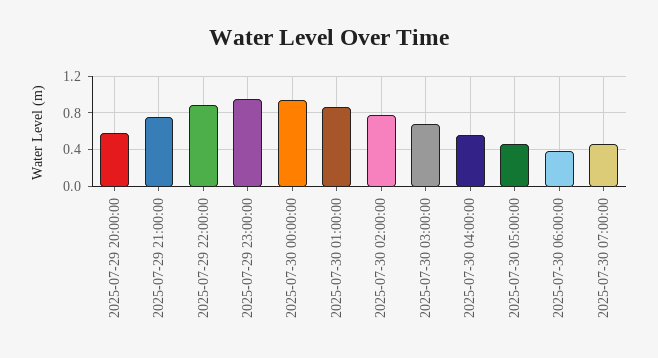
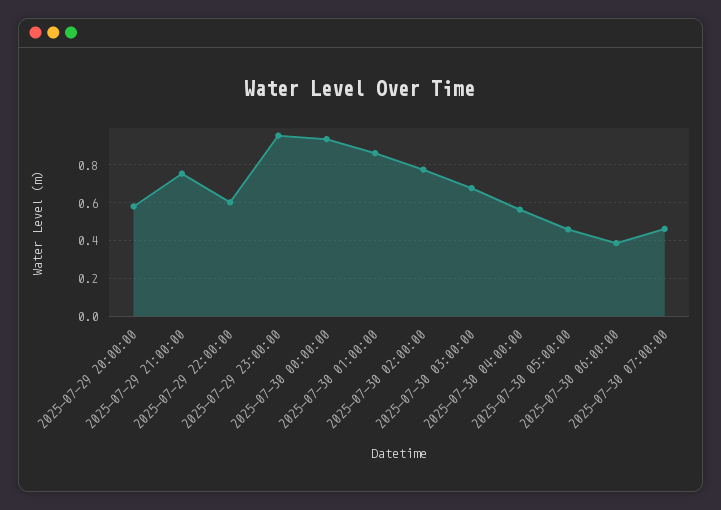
2025-07-29 22:00:00: 0.9 -> 0.6

